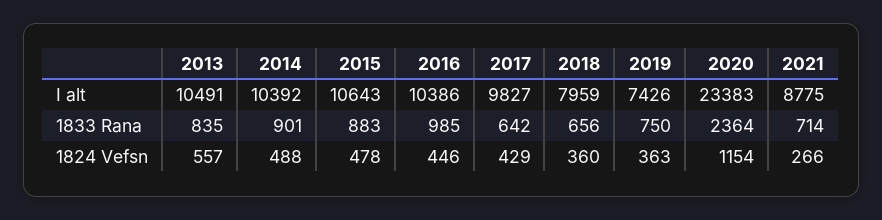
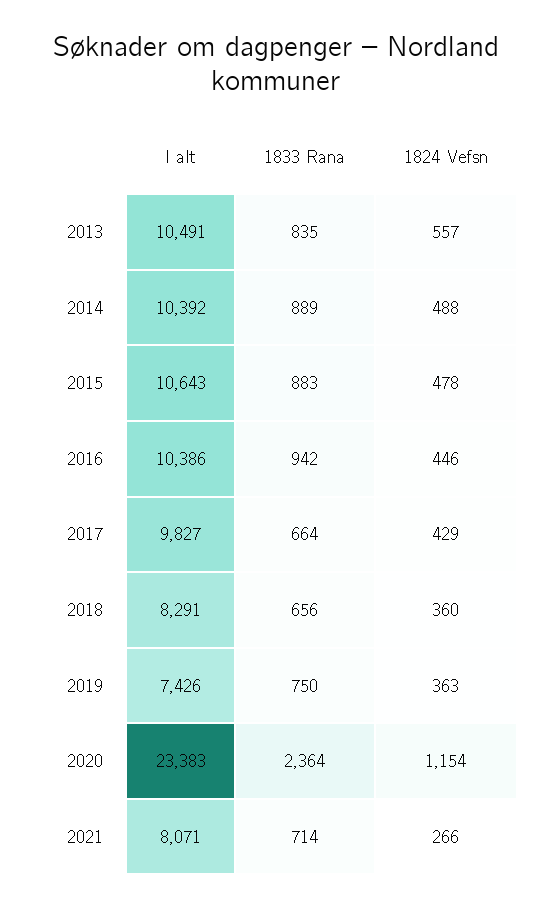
2018, I alt: 7959 -> 8291
2021, I alt: 8775 -> 8071
2014, 1833 Rana: 901 -> 889
2016, 1833 Rana: 985 -> 942
2017, 1833 Rana: 642 -> 664

